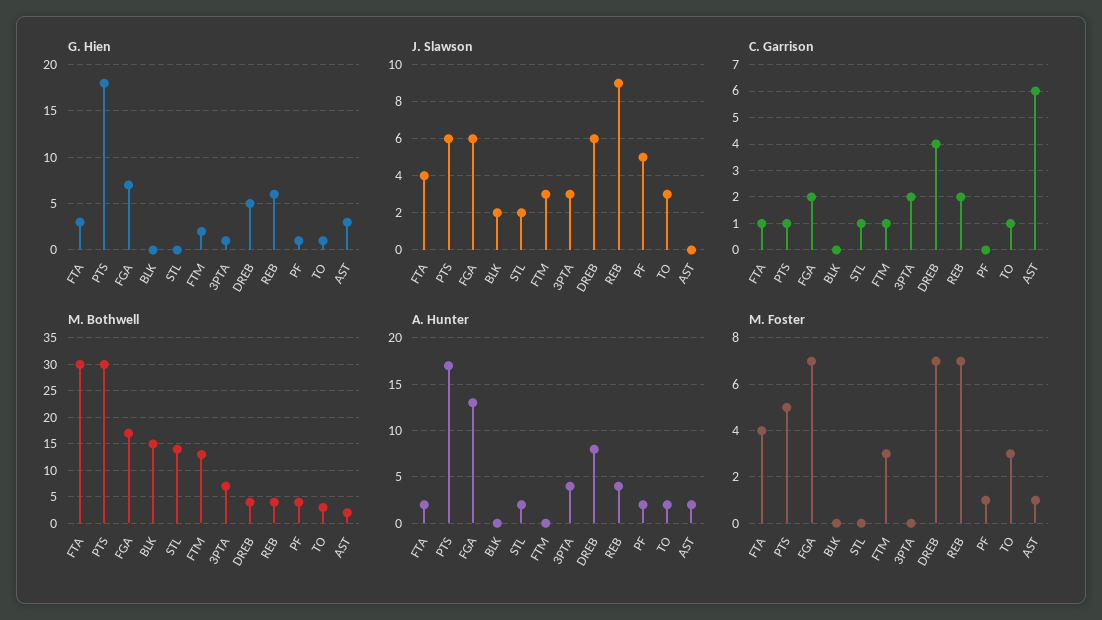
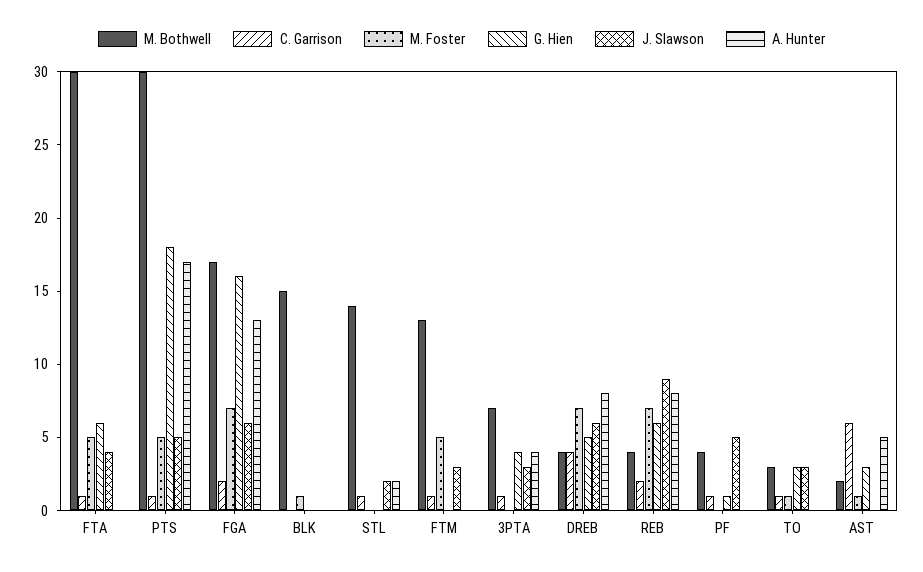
G. Hien, FTA: 3 -> 6
G. Hien, FGA: 7 -> 16
G. Hien, FTM: 2 -> 0
G. Hien, 3PTA: 1 -> 4
G. Hien, TO: 1 -> 3
J. Slawson, PTS: 6 -> 5
J. Slawson, BLK: 2 -> 0
C. Garrison, 3PTA: 2 -> 1
C. Garrison, PF: 0 -> 1
A. Hunter, FTA: 2 -> 0
A. Hunter, REB: 4 -> 8
A. Hunter, PF: 2 -> 0
A. Hunter, TO: 2 -> 0
A. Hunter, AST: 2 -> 5
M. Foster, FTA: 4 -> 5
M. Foster, BLK: 0 -> 1
M. Foster, FTM: 3 -> 5
M. Foster, PF: 1 -> 0
M. Foster, TO: 3 -> 1

